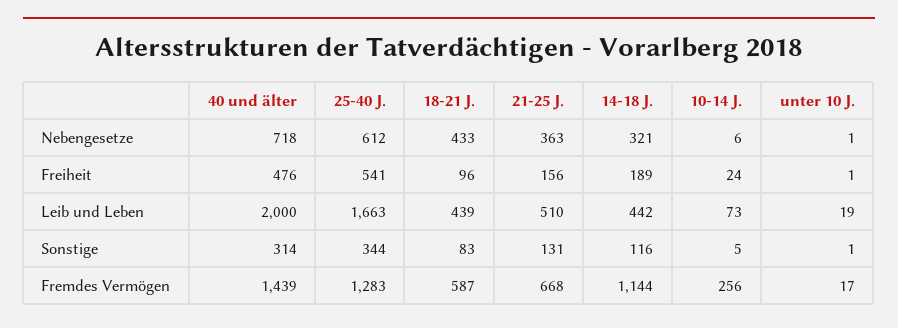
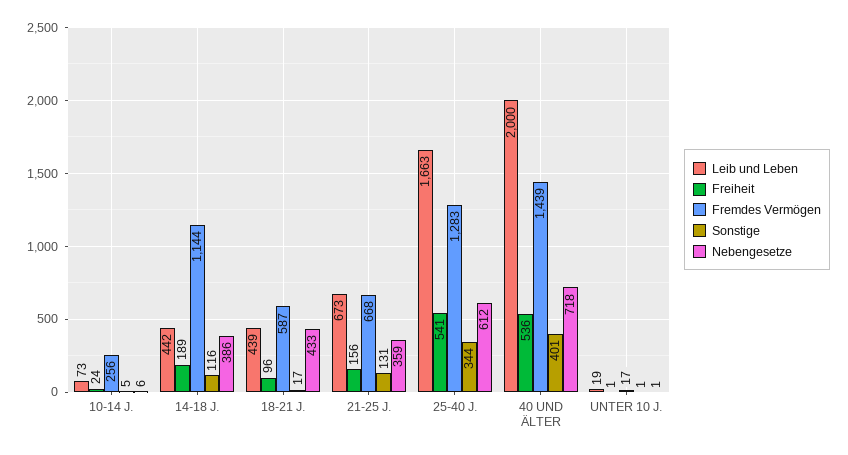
Nebengesetze, 21-25 J.: 363 -> 359
Nebengesetze, 14-18 J.: 321 -> 386
Freiheit, 40 und älter: 476 -> 536
Leib und Leben, 21-25 J.: 510 -> 673
Sonstige, 40 und älter: 314 -> 401
Sonstige, 18-21 J.: 83 -> 17

